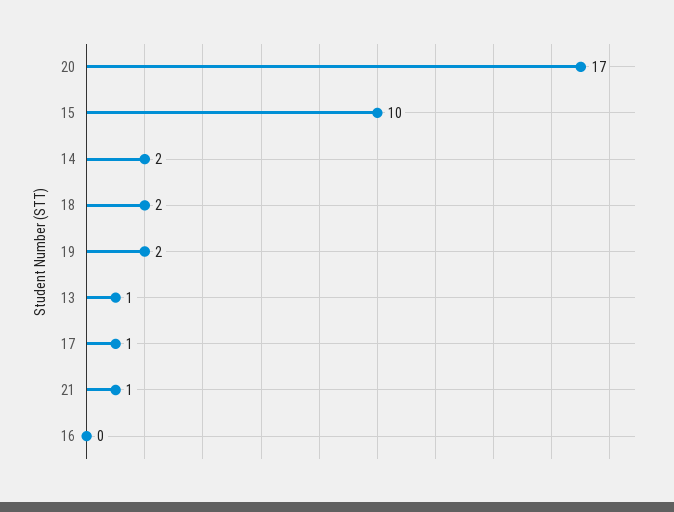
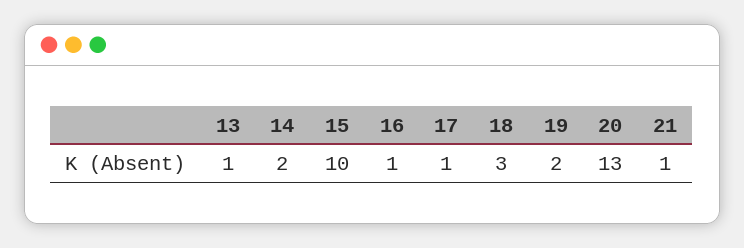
20: 17 -> 13
18: 2 -> 3
16: 0 -> 1

